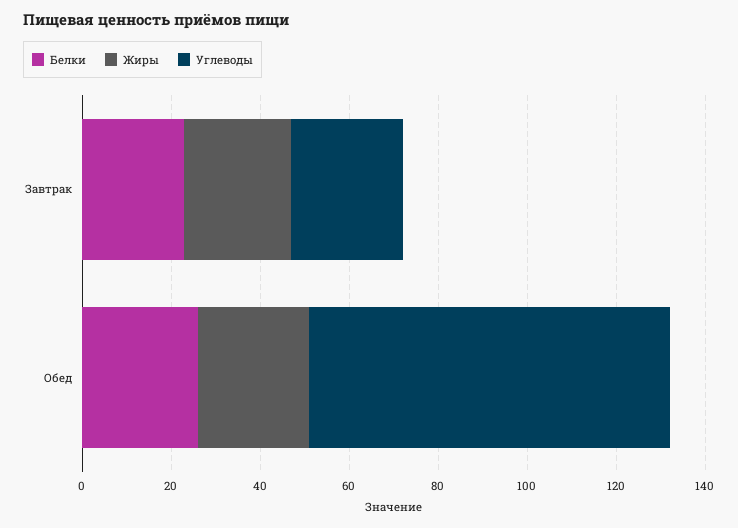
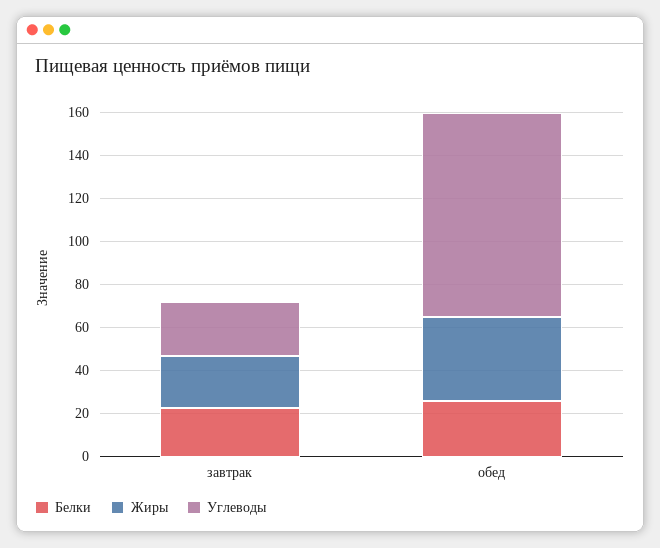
Жиры, Обед: 25 -> 40
Углеводы, Обед: 80 -> 95

